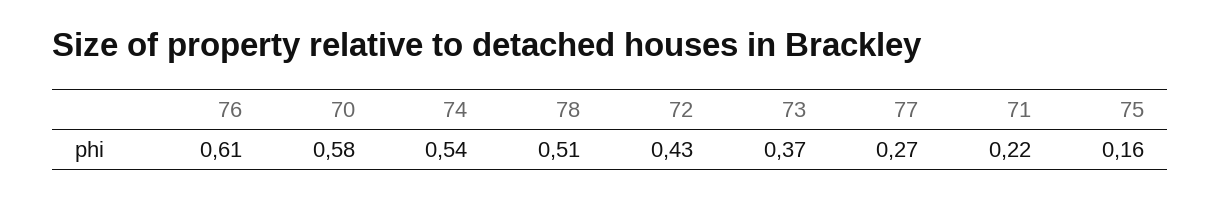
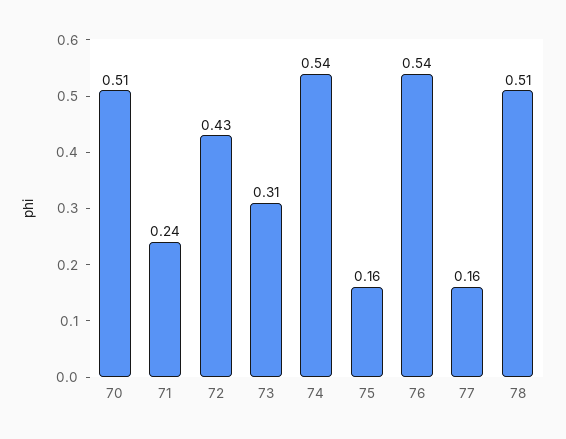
76: 0.61 -> 0.54
70: 0.58 -> 0.51
73: 0.37 -> 0.31
77: 0.27 -> 0.16
71: 0.22 -> 0.24

